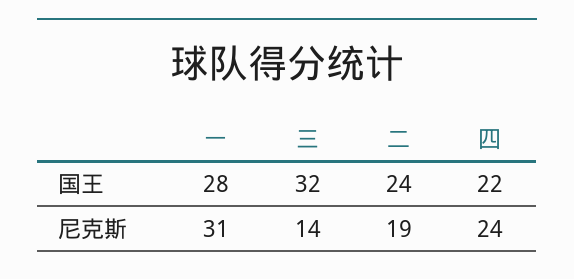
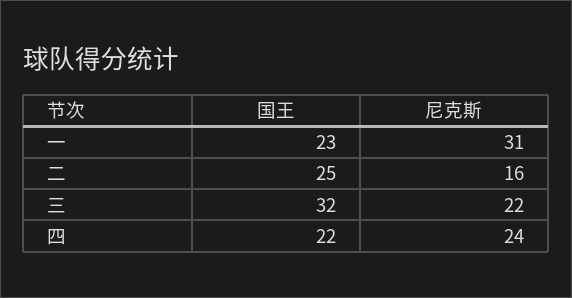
一, 国王: 28 -> 23
二, 国王: 24 -> 25
三, 尼克斯: 14 -> 22
二, 尼克斯: 19 -> 16

